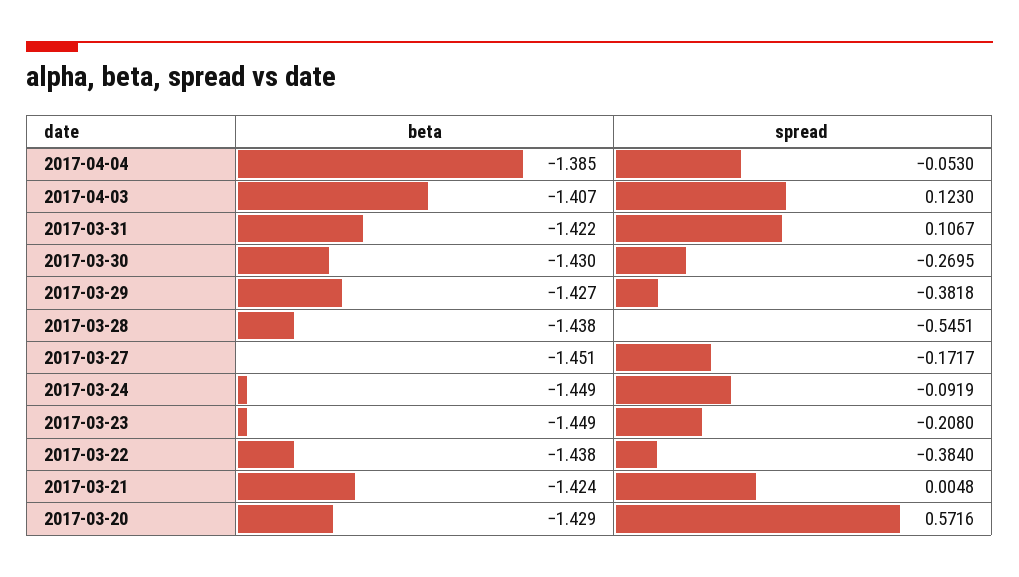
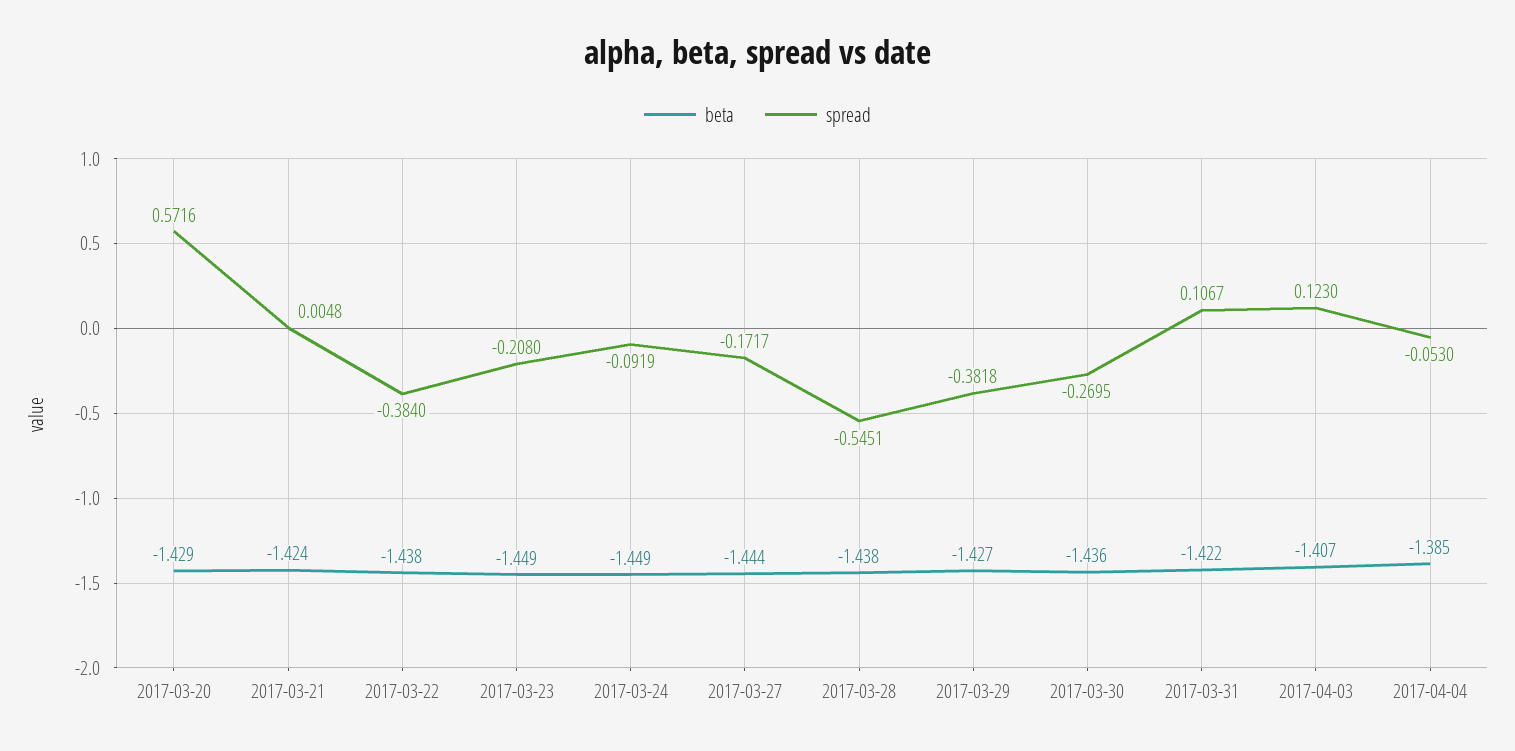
beta, 2017-03-30: -1.43 -> -1.436
beta, 2017-03-27: -1.451 -> -1.444

